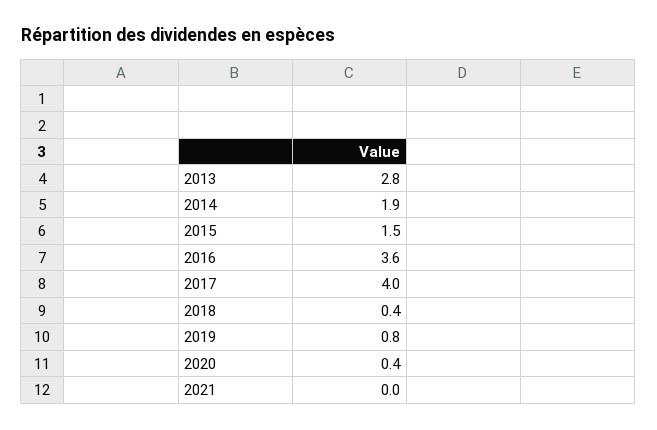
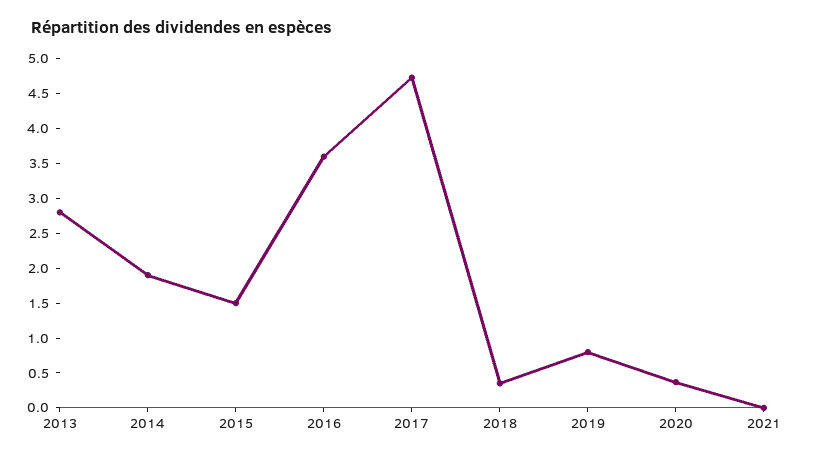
2017: 4 -> 4.75

